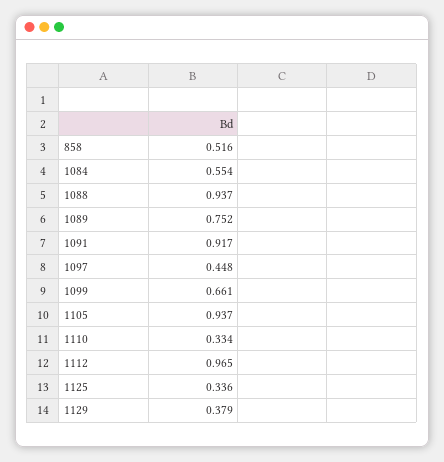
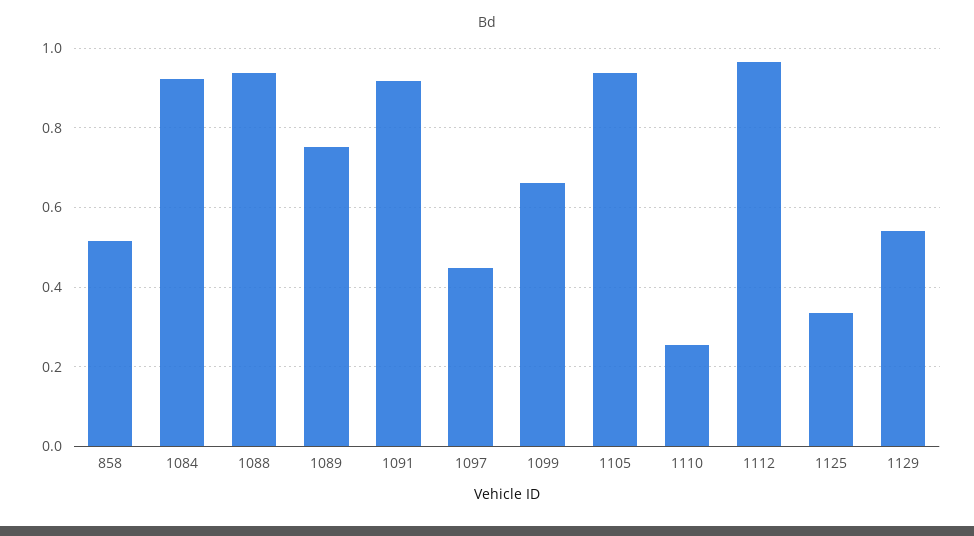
1084: 0.554 -> 0.92
1110: 0.334 -> 0.26
1129: 0.379 -> 0.54

